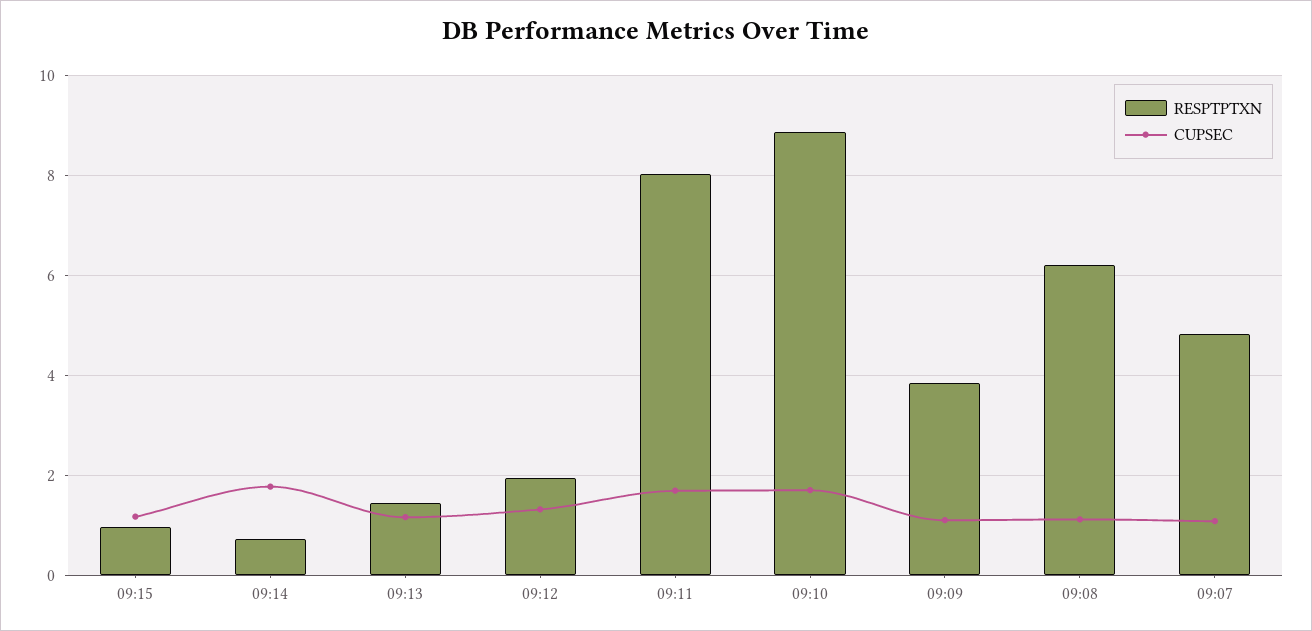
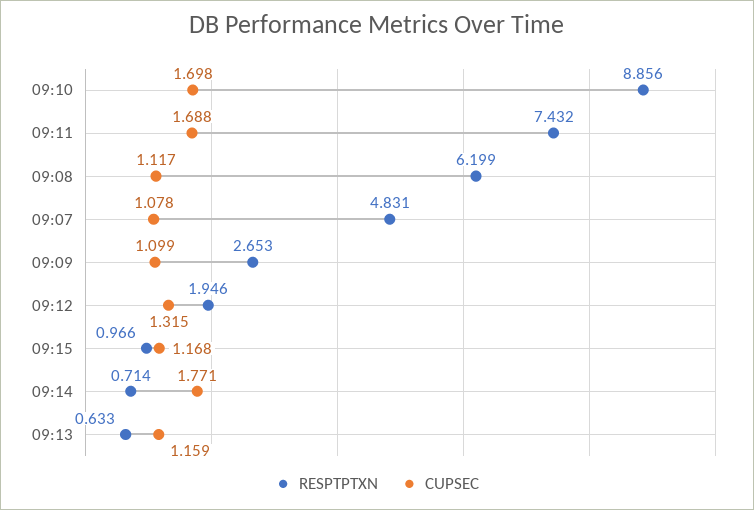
RESPTPTXN, 09:13: 1.4 -> 0.633
RESPTPTXN, 09:11: 8 -> 7.432
RESPTPTXN, 09:09: 3.8 -> 2.653

